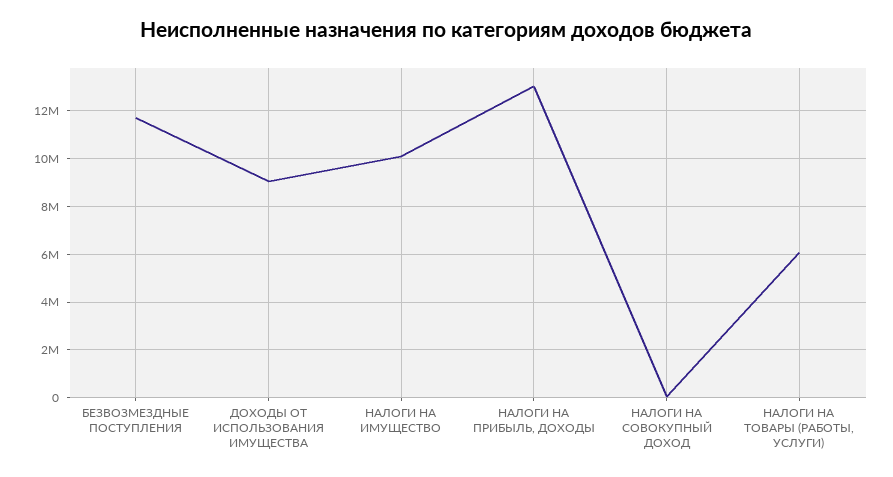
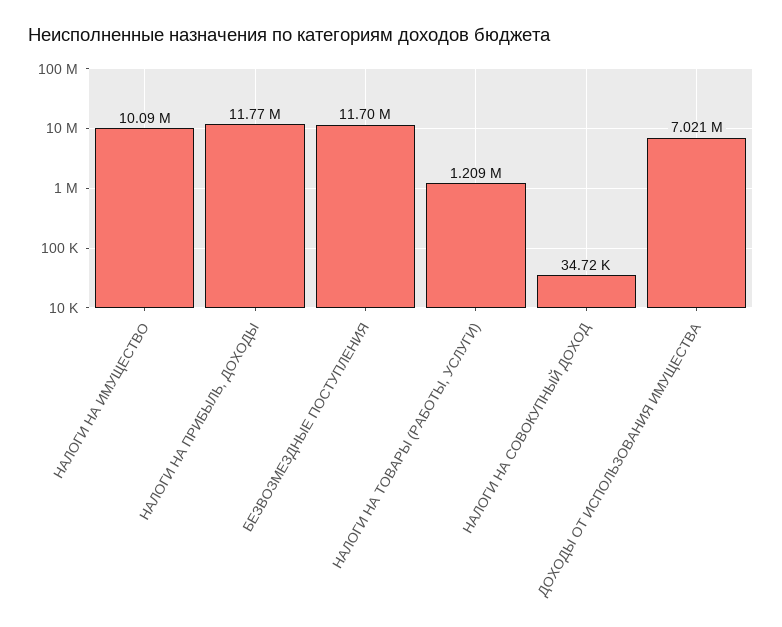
ДОХОДЫ ОТ ИСПОЛЬЗОВАНИЯ ИМУЩЕСТВА: 9000000 -> 7021000
НАЛОГИ НА ПРИБЫЛЬ, ДОХОДЫ: 13000000 -> 11770000
НАЛОГИ НА ТОВАРЫ (РАБОТЫ, УСЛУГИ): 6000000 -> 1209000

